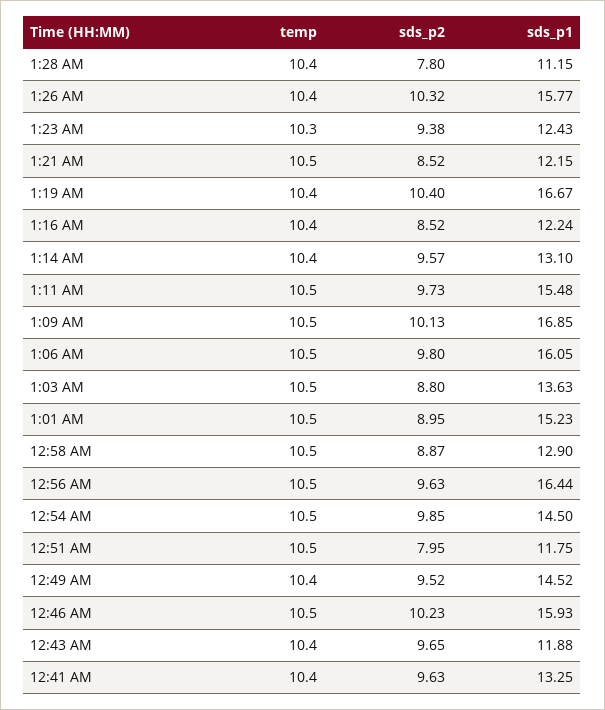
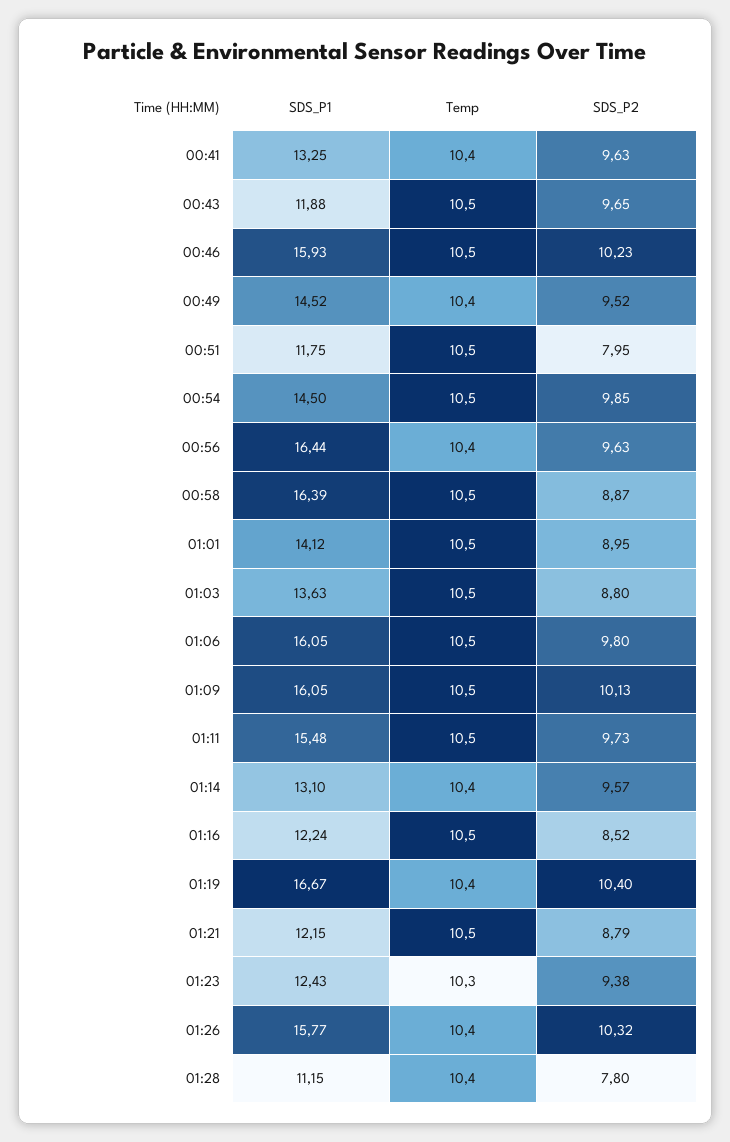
sds_p2, 1:21 AM: 8.52 -> 8.79
temp, 1:16 AM: 10.4 -> 10.5
sds_p1, 1:09 AM: 16.85 -> 16.05
sds_p1, 1:01 AM: 15.23 -> 14.12
sds_p1, 12:58 AM: 12.9 -> 16.39
temp, 12:56 AM: 10.5 -> 10.4
temp, 12:43 AM: 10.4 -> 10.5

